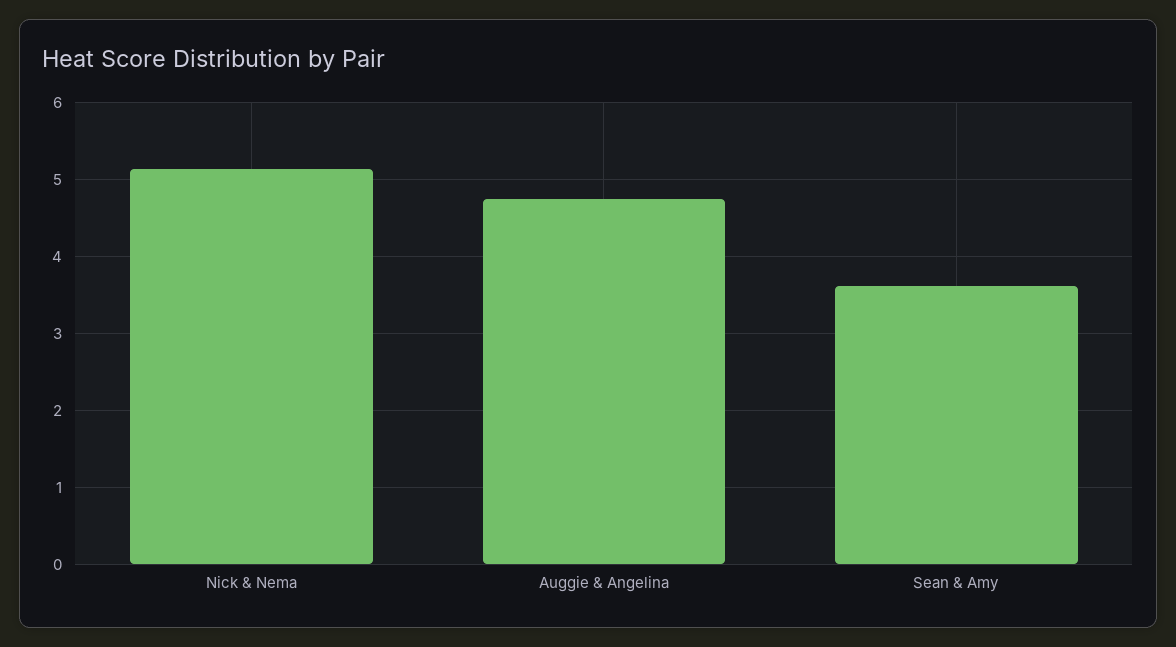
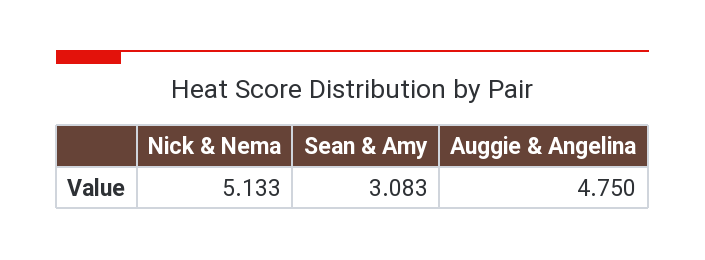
Sean & Amy: 3.6 -> 3.083

